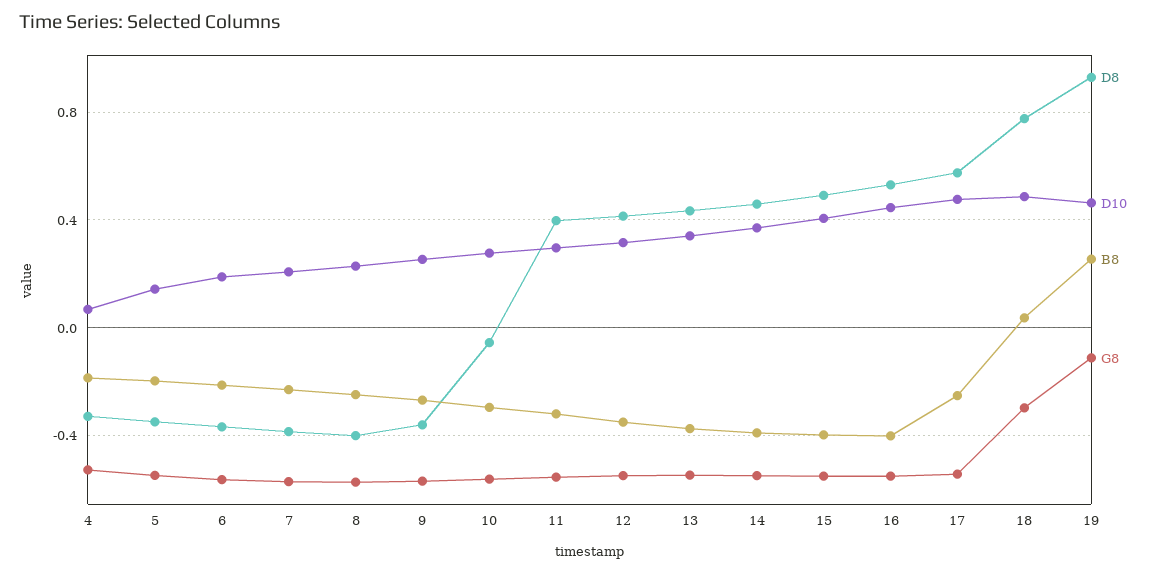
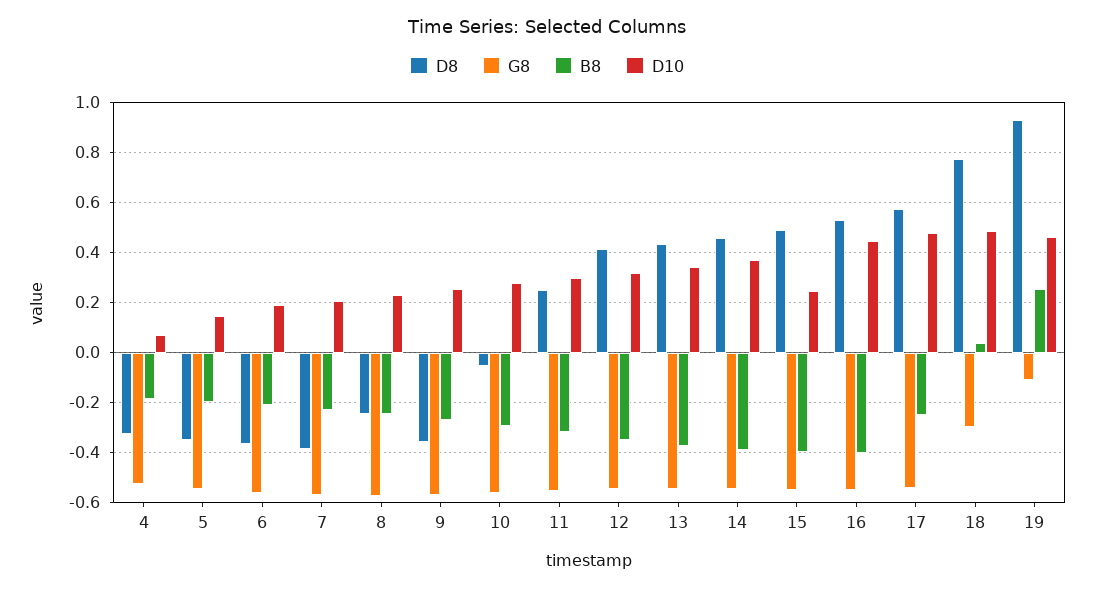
D8, 8: -0.4 -> -0.25
D8, 11: 0.4 -> 0.25
D10, 15: 0.4 -> 0.25

